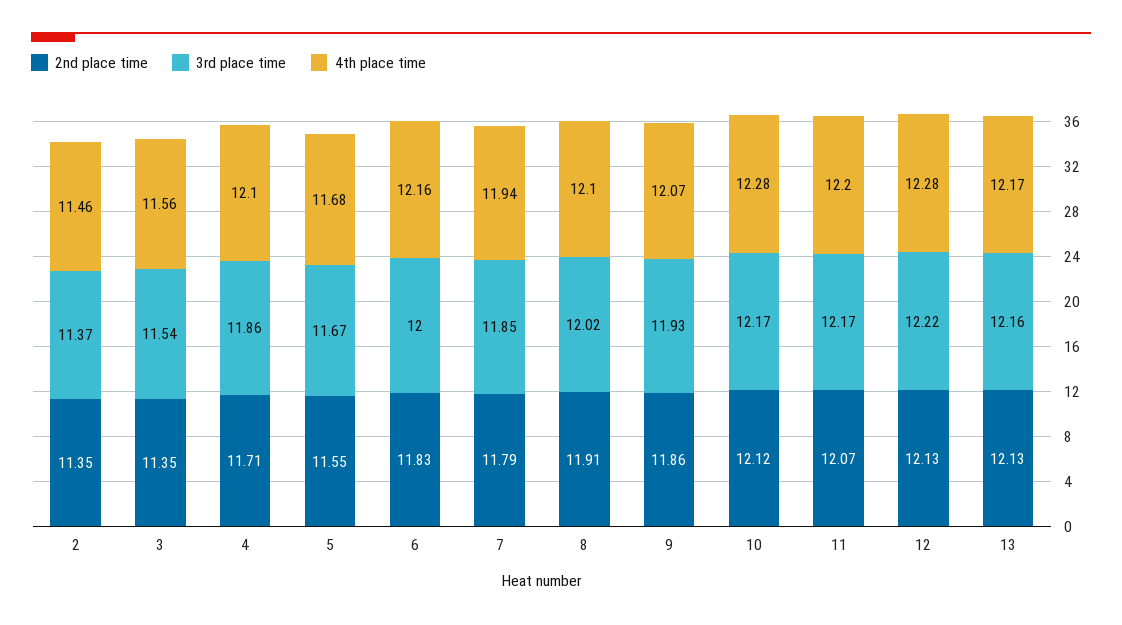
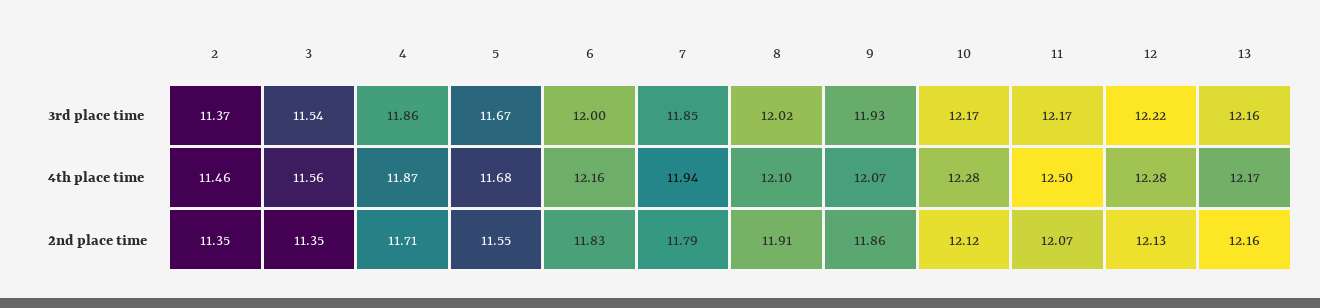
4th place time, 4: 12.1 -> 11.87
4th place time, 11: 12.2 -> 12.5
2nd place time, 13: 12.13 -> 12.16

